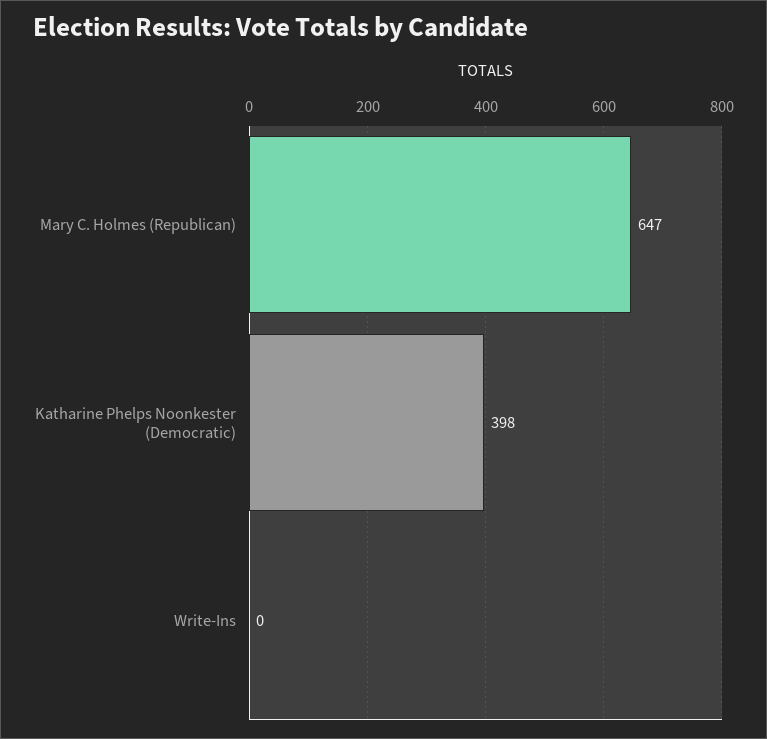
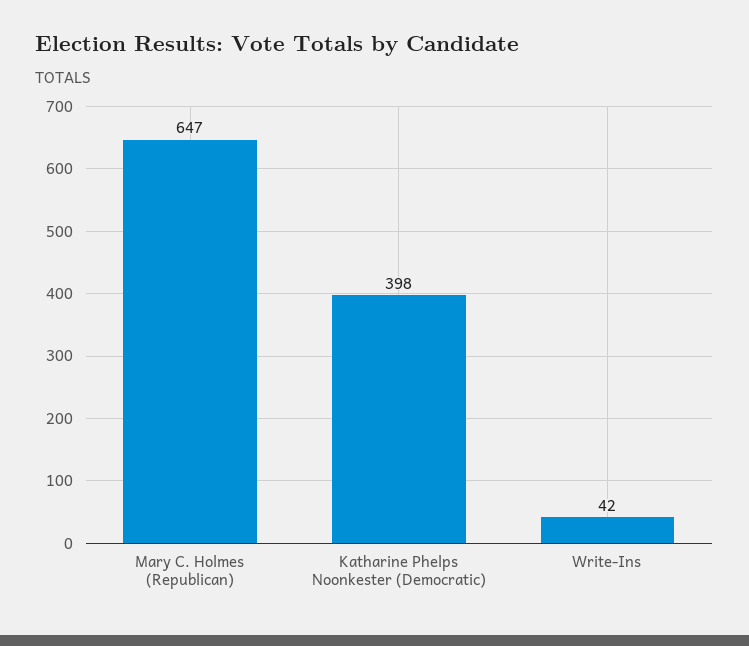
Write-Ins: 0 -> 42

